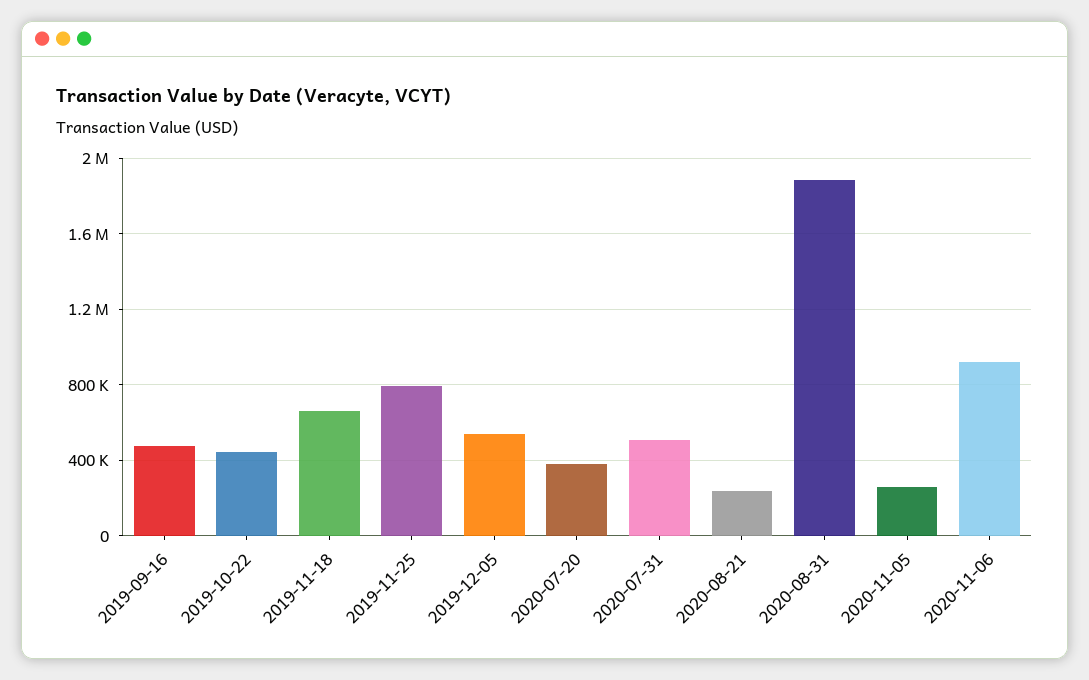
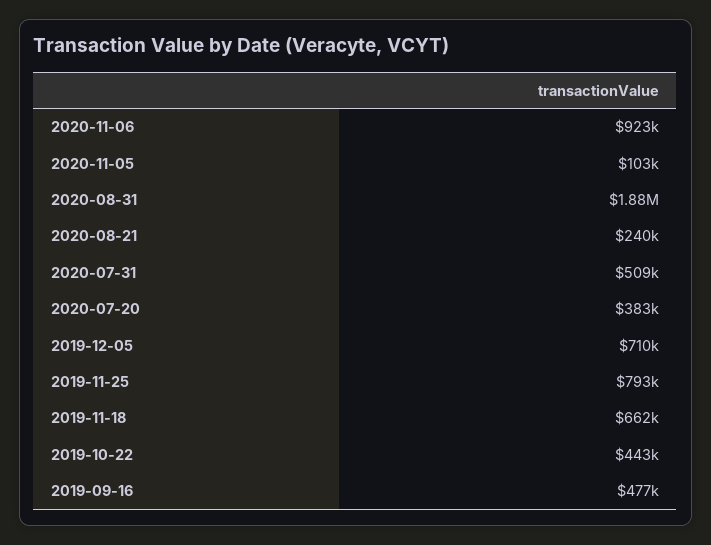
2019-12-05: 550000 -> 710000
2020-11-05: 250000 -> 103000

